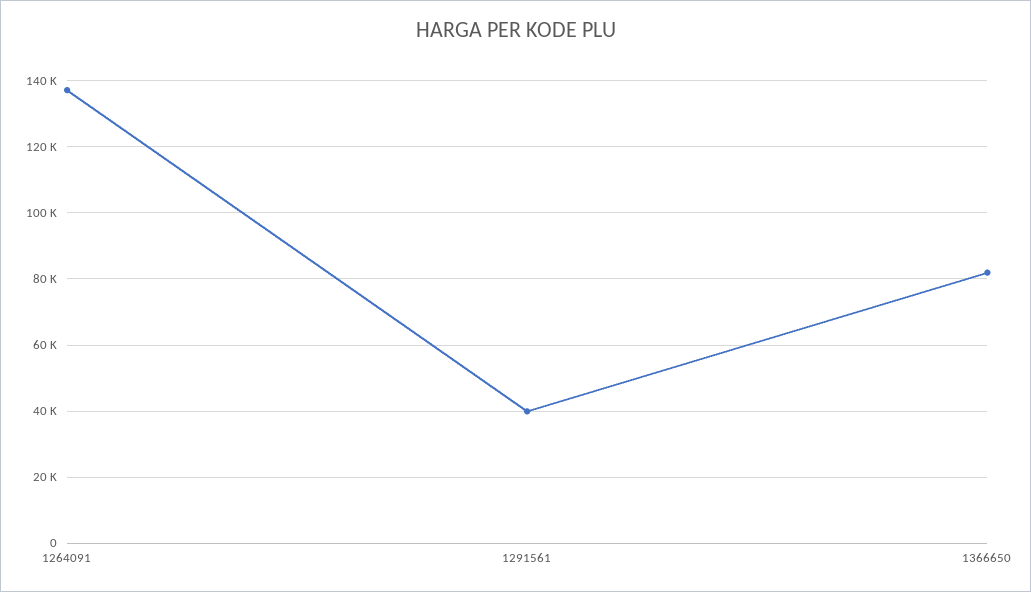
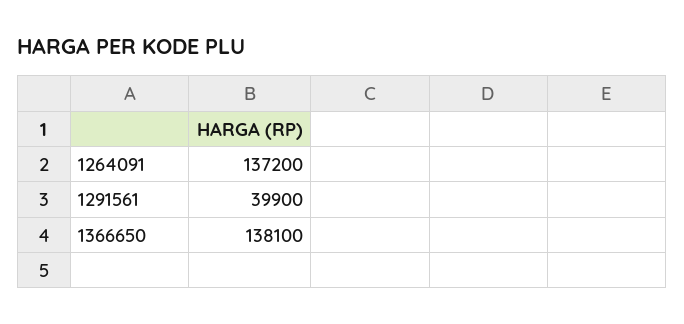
1366650: 82000 -> 138100

